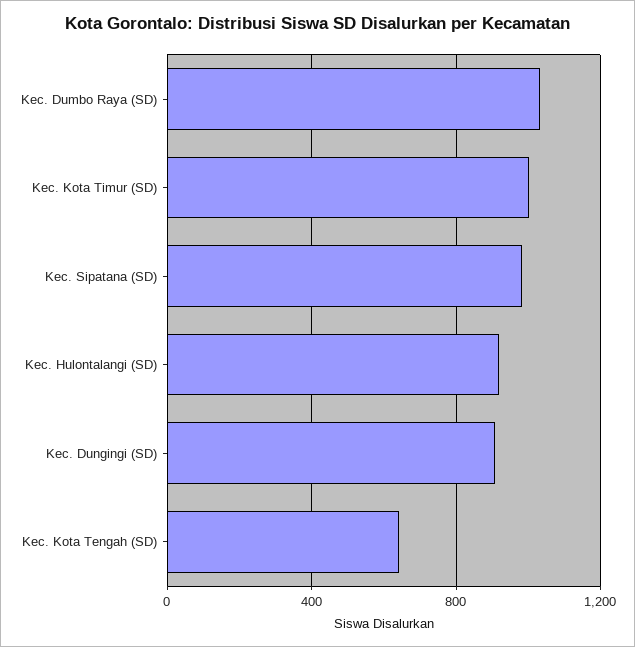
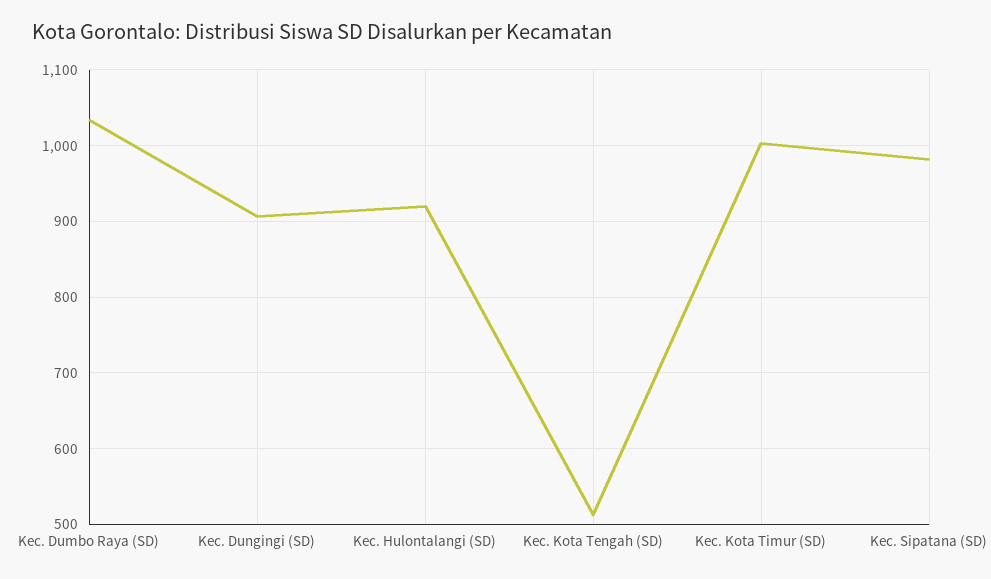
Kec. Kota Tengah (SD): 650 -> 510

